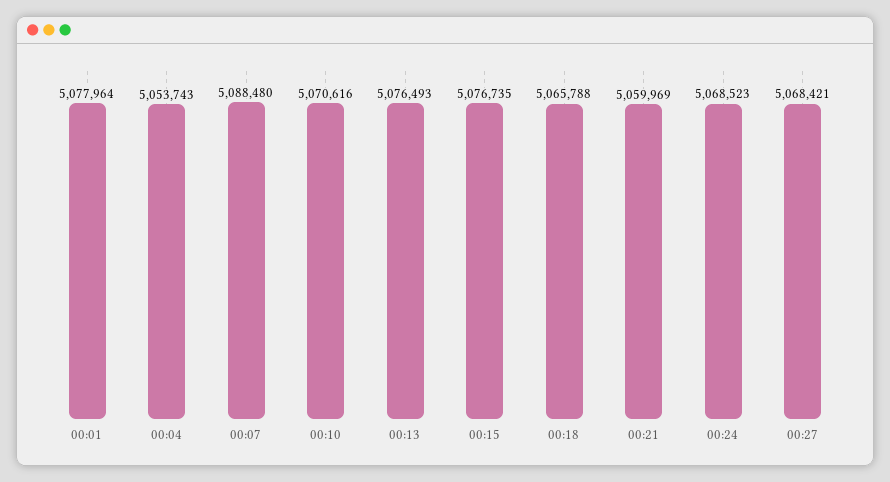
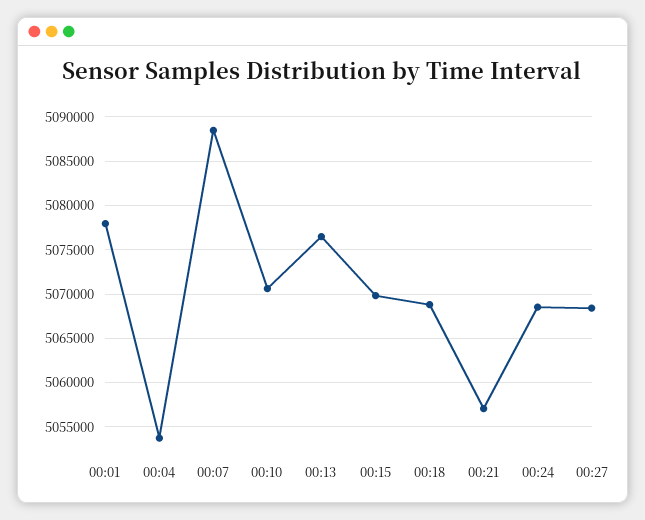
00:15: 5076735 -> 5070000
00:18: 5065788 -> 5069000
00:21: 5059969 -> 5057000

